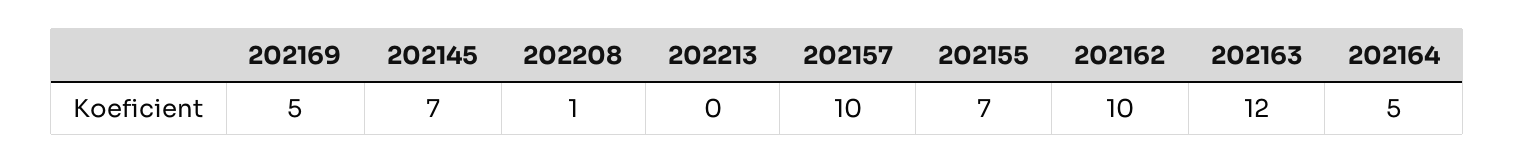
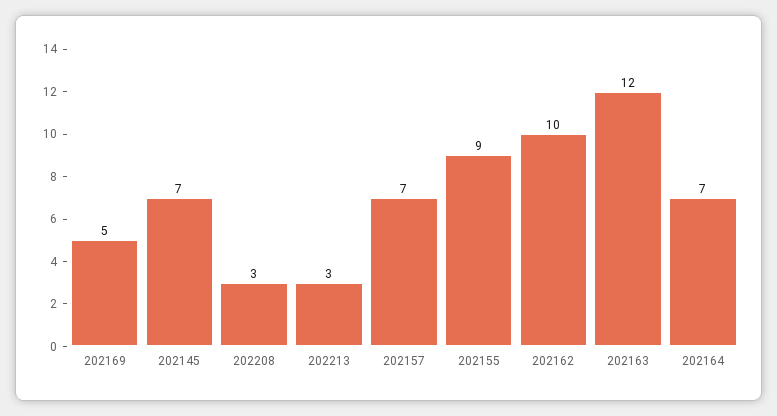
202208: 1 -> 3
202213: 0 -> 3
202157: 10 -> 7
202155: 7 -> 9
202164: 5 -> 7

